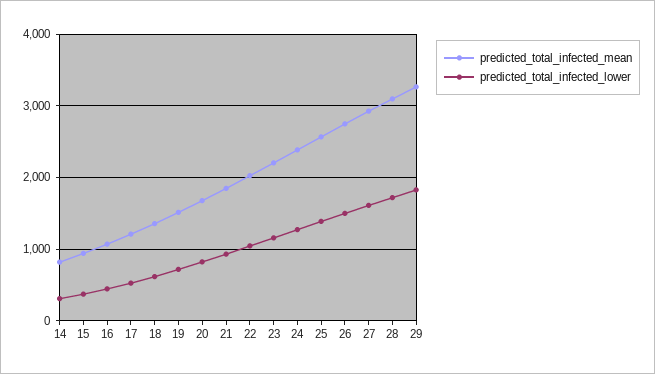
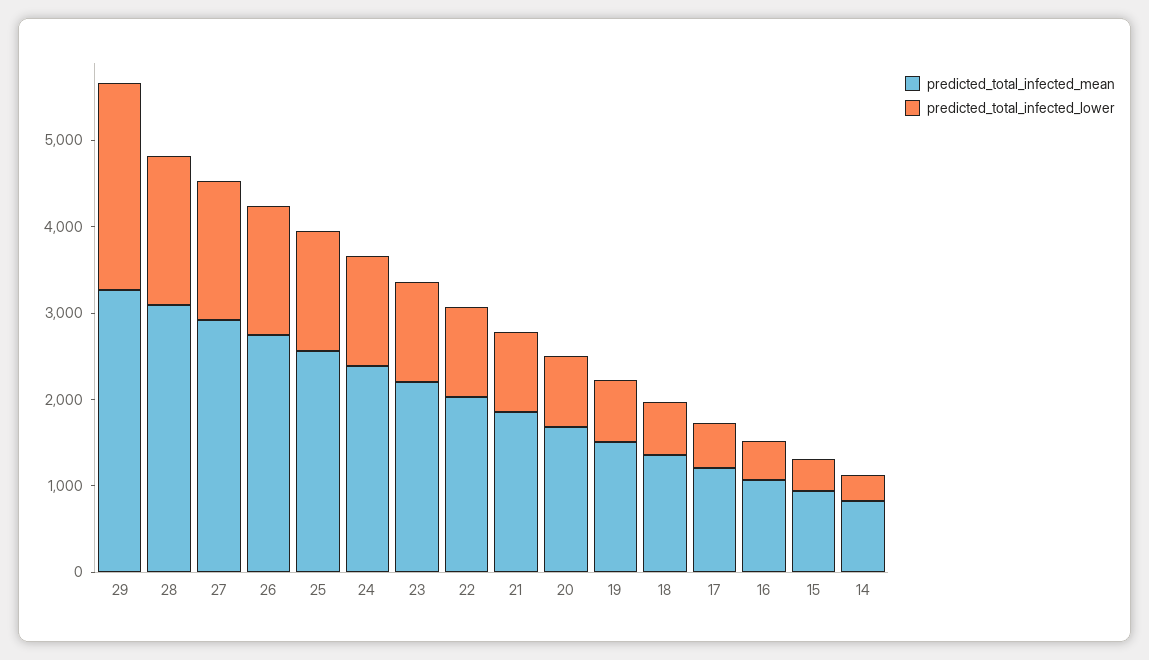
predicted_total_infected_lower, 29: 1800 -> 2400

